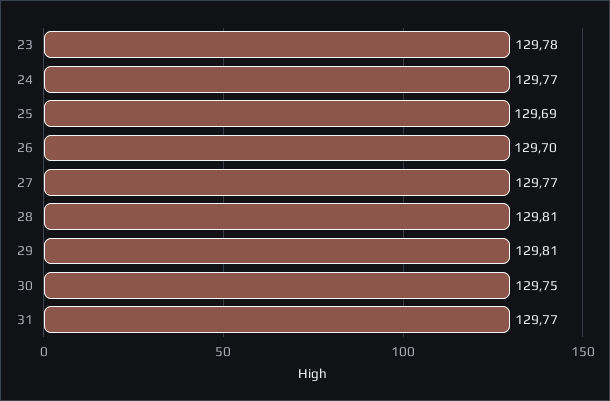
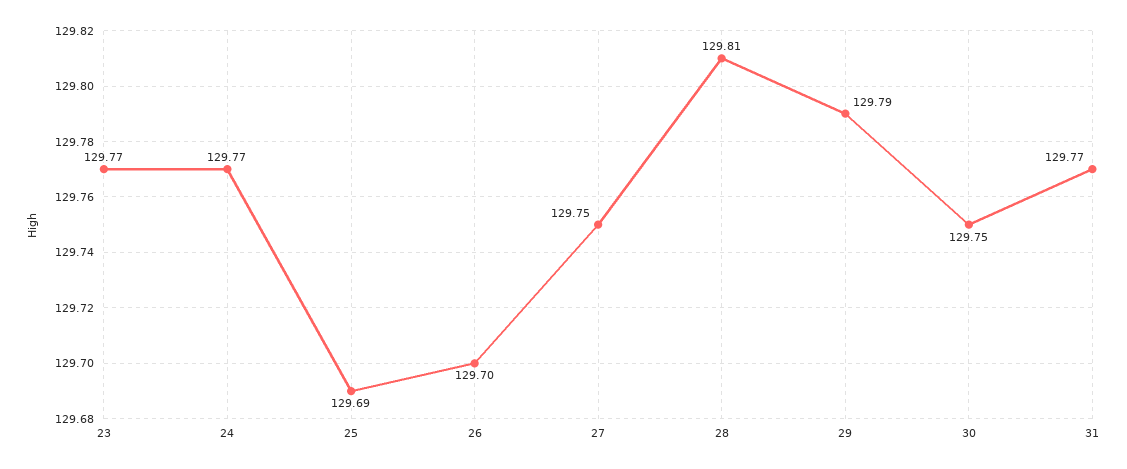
23: 129.78 -> 129.77
27: 129.77 -> 129.75
29: 129.81 -> 129.79

